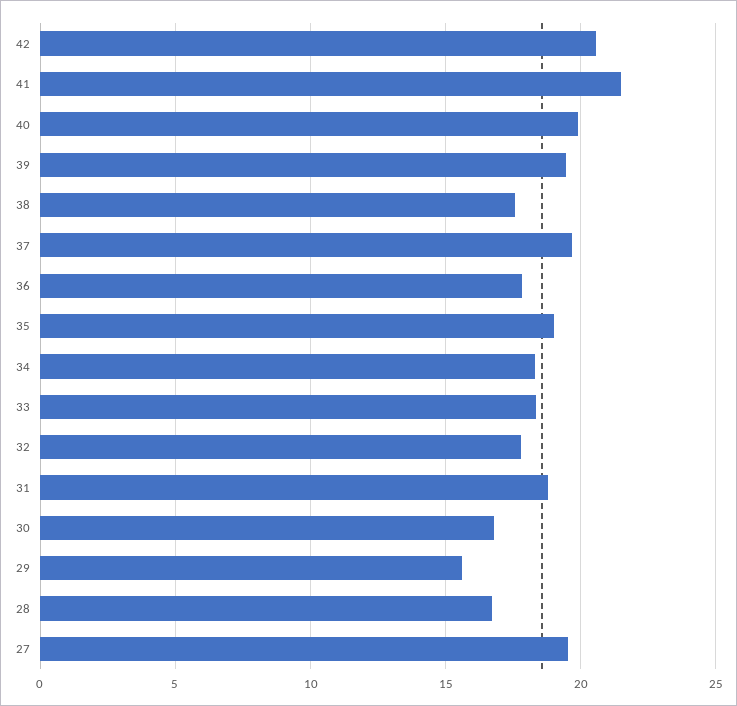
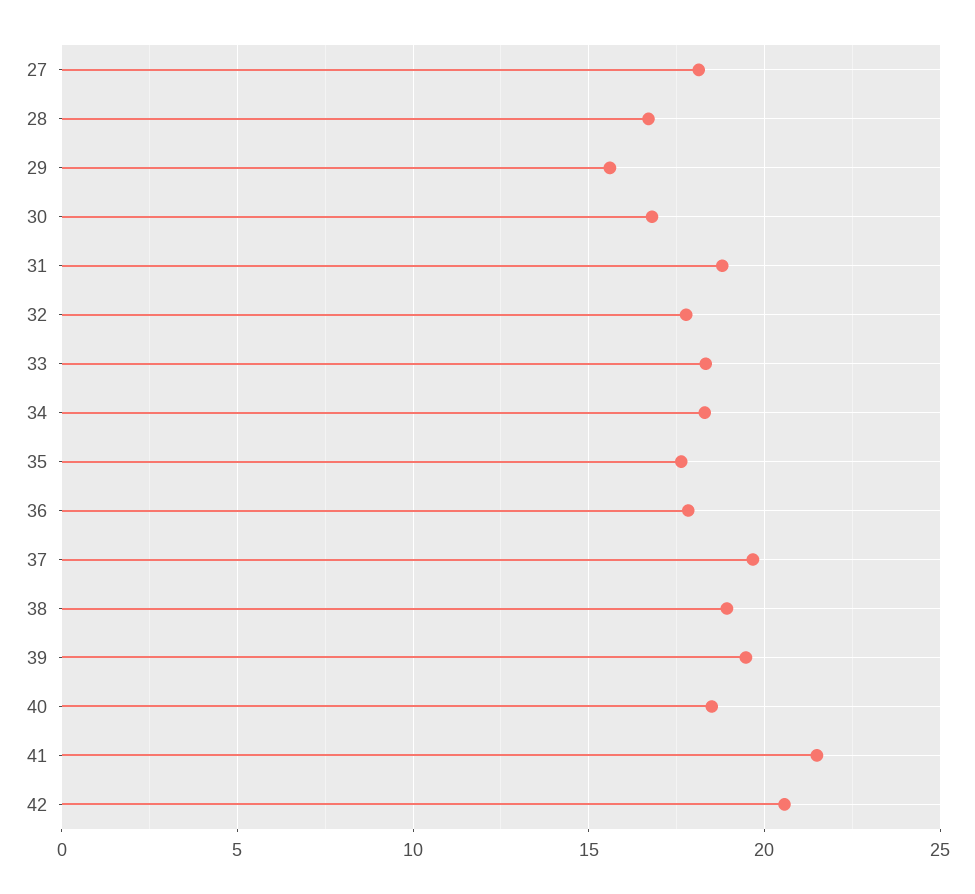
40: 20 -> 18.5
38: 17.5 -> 19
35: 19 -> 17.5
27: 19.5 -> 18

